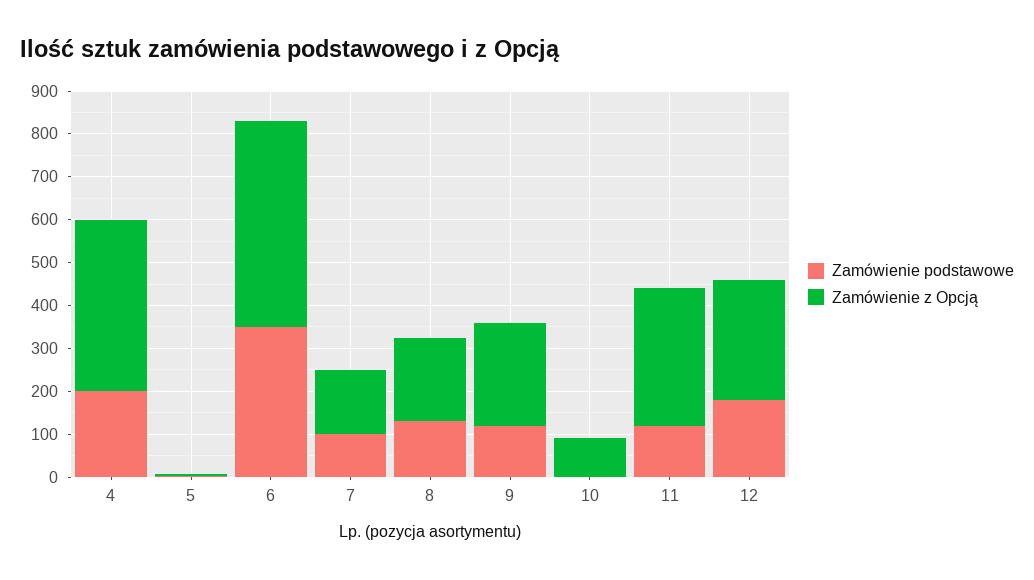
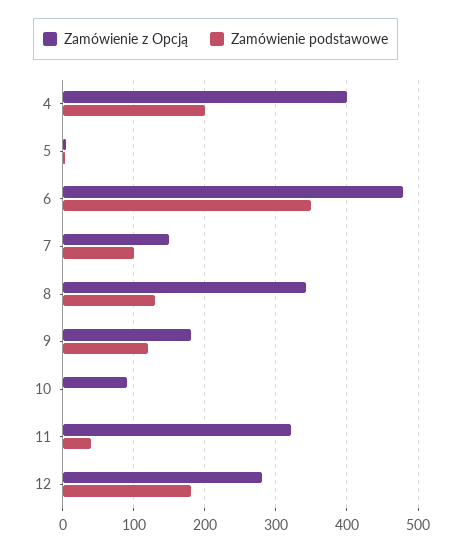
Zamówienie z Opcją, 8: 200 -> 340
Zamówienie z Opcją, 9: 240 -> 180
Zamówienie podstawowe, 11: 120 -> 40

